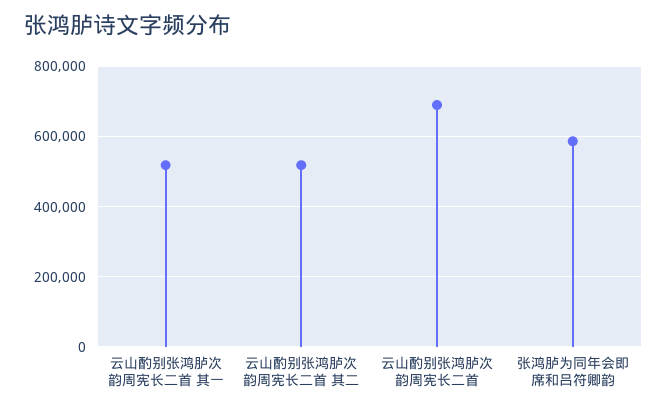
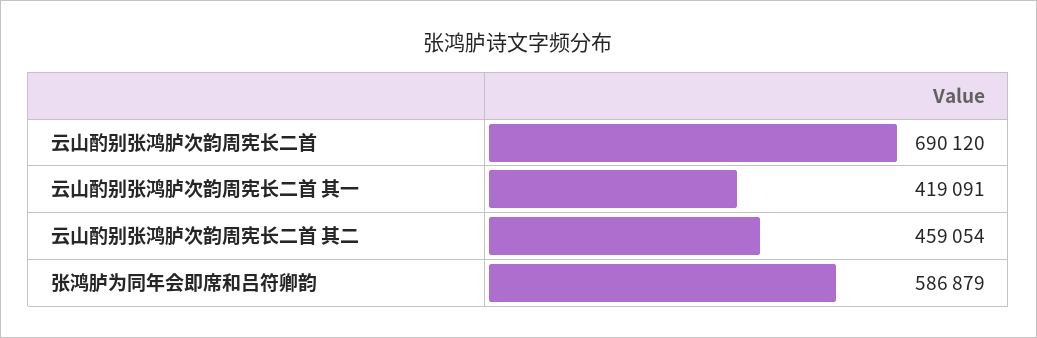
云山酌别张鸿胪次韵周宪长二首 其一: 520000 -> 419091
云山酌别张鸿胪次韵周宪长二首 其二: 520000 -> 459054

